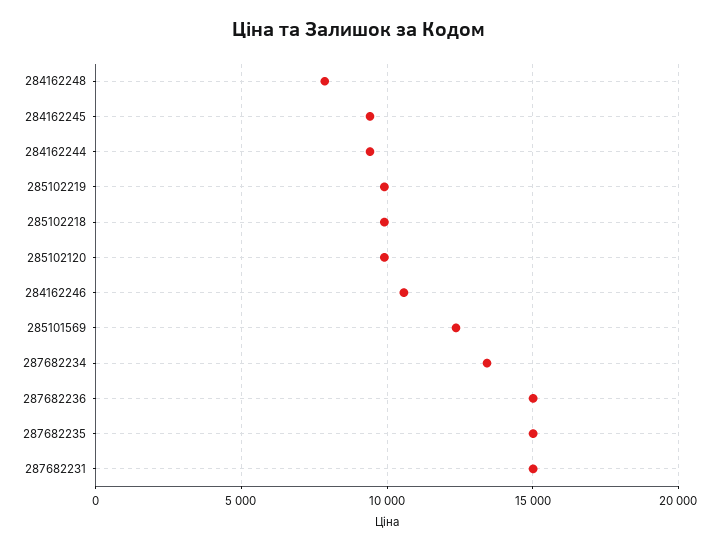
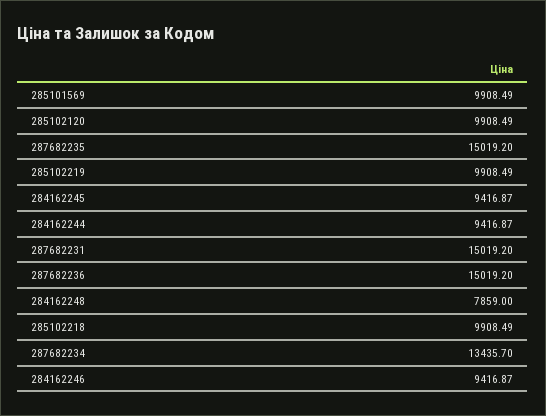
284162246: 10500 -> 9416.87
285101569: 12500 -> 9908.49

